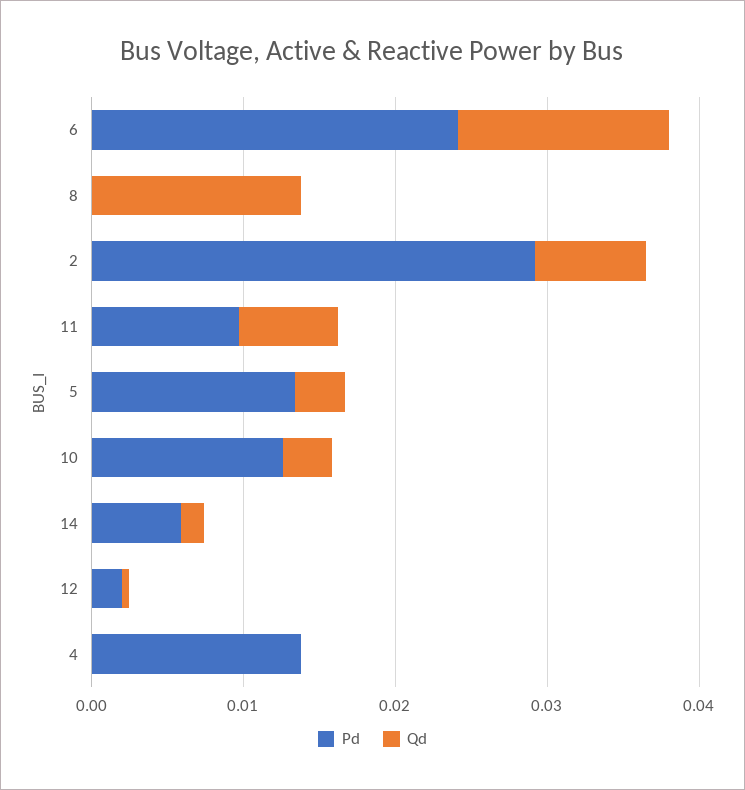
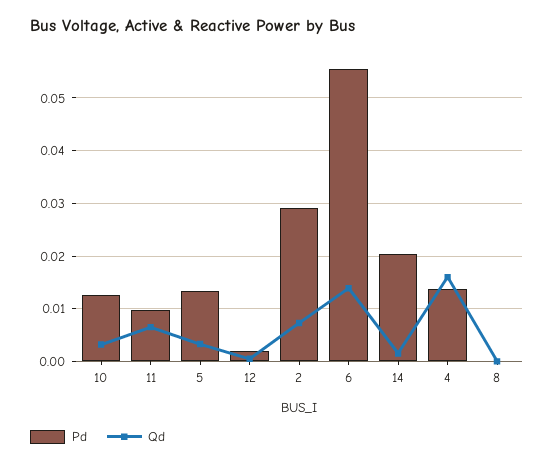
Pd, 6: 0.024 -> 0.056
Qd, 8: 0.014 -> 0
Pd, 14: 0.006 -> 0.02
Qd, 4: 0 -> 0.016

